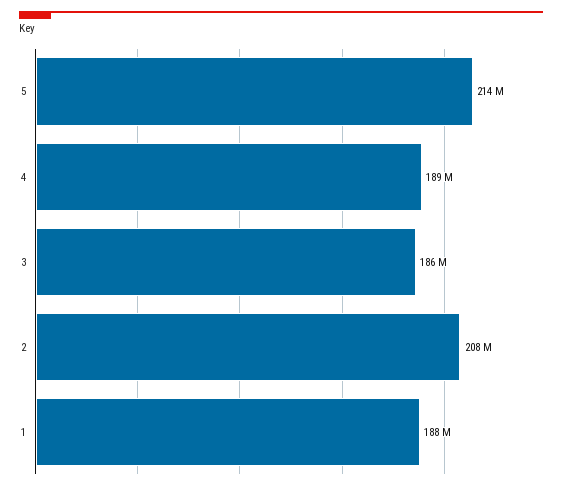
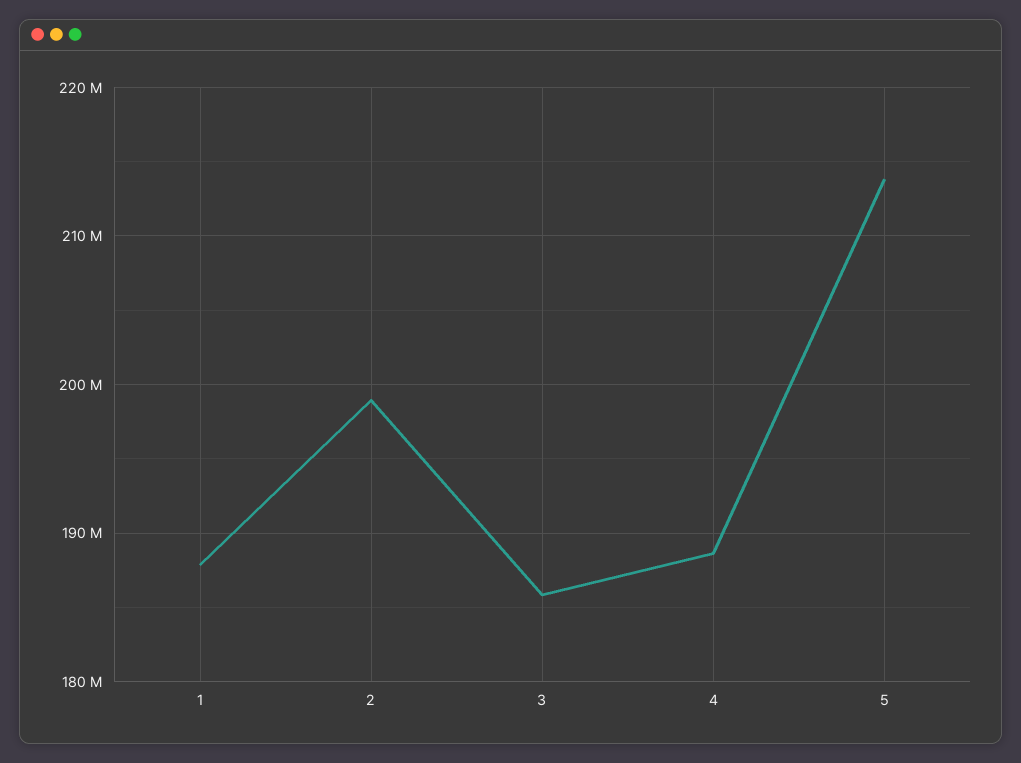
2: 208000000 -> 199000000

